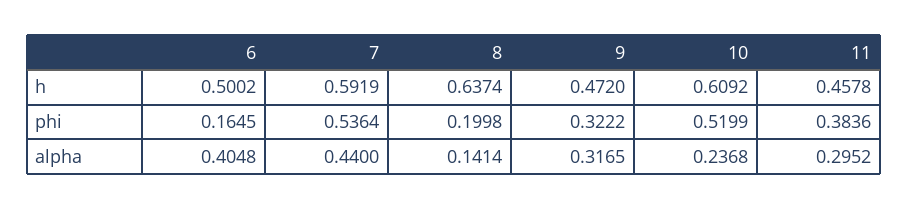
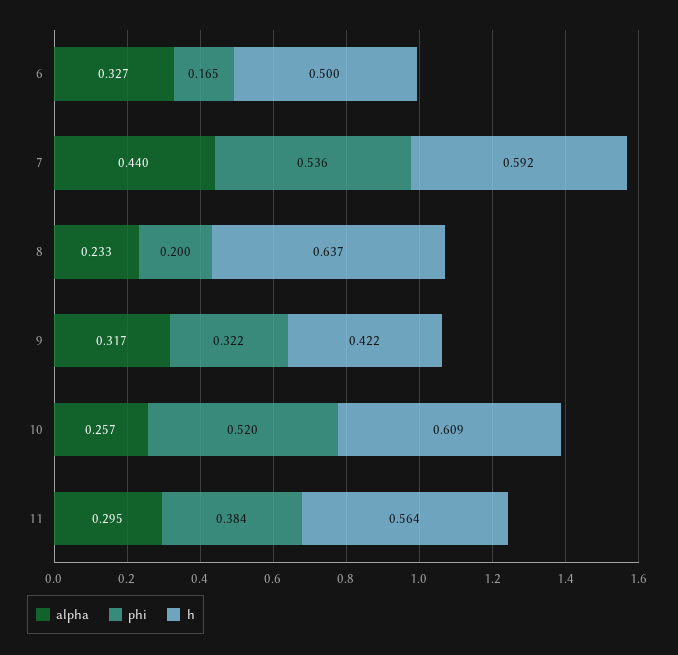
h, 9: 0.472 -> 0.422
h, 11: 0.4578 -> 0.564
alpha, 6: 0.4048 -> 0.327
alpha, 8: 0.1414 -> 0.233
alpha, 10: 0.2368 -> 0.257

